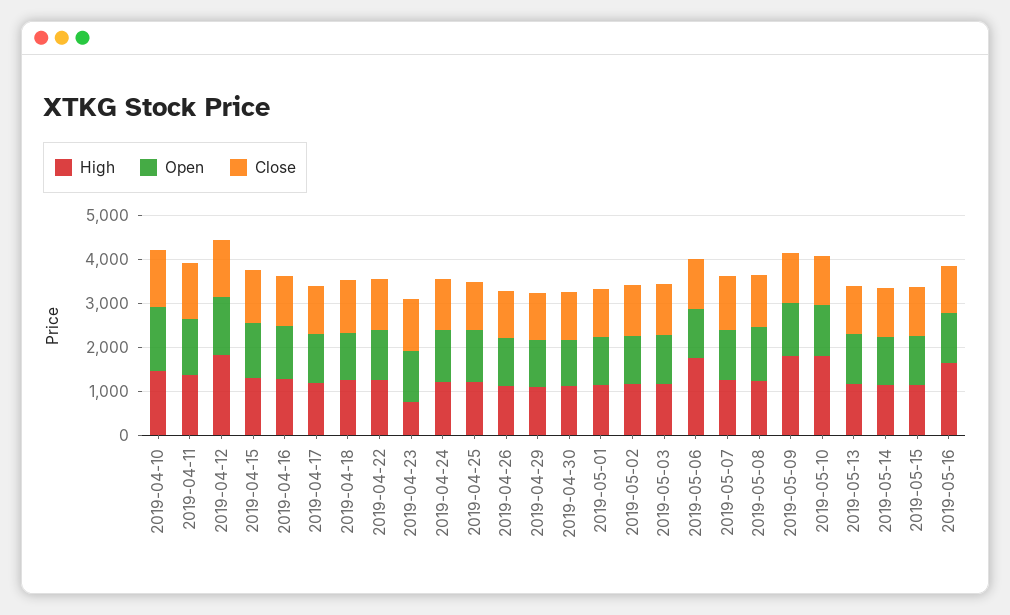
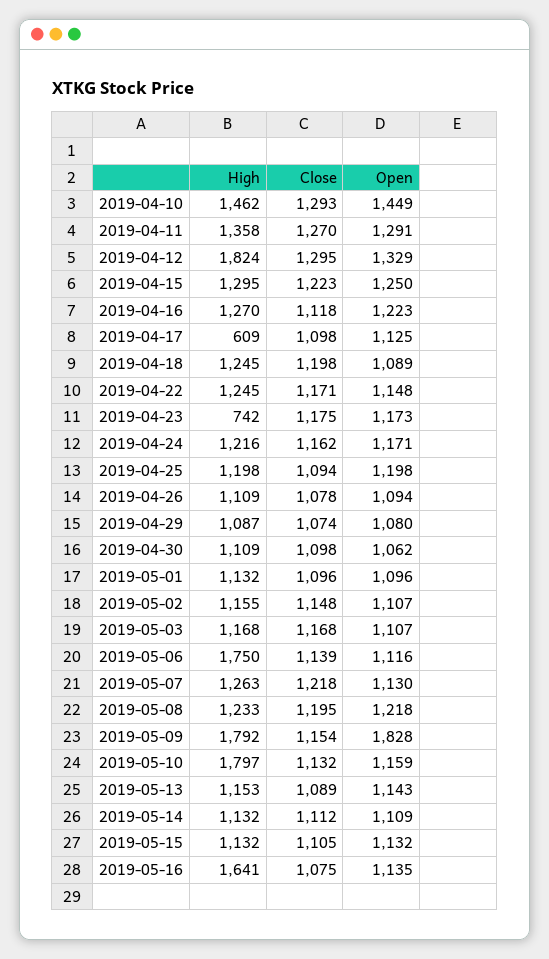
High, 2019-04-17: 1200 -> 609
Open, 2019-05-09: 1200 -> 1828

